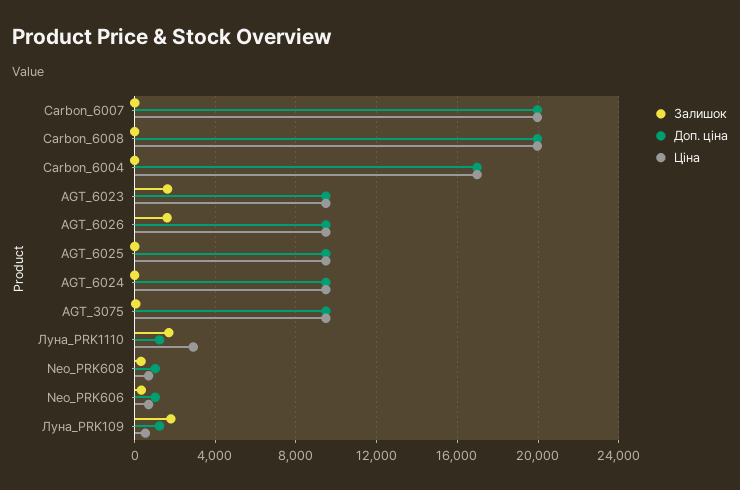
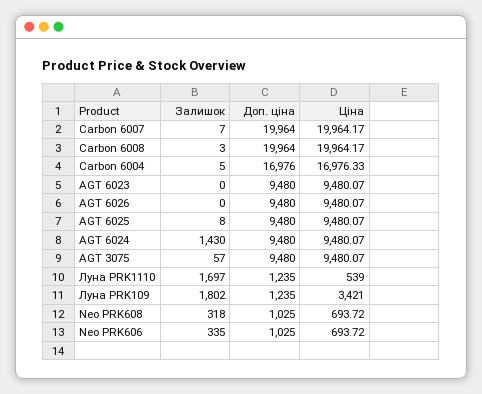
Залишок, AGT_6023: 1500 -> 0
Залишок, AGT_6026: 1500 -> 0
Залишок, AGT_6024: 0 -> 1430
Ціна, Луна_PRK1110: 3000 -> 539
Ціна, Луна_PRK109: 500 -> 3421

